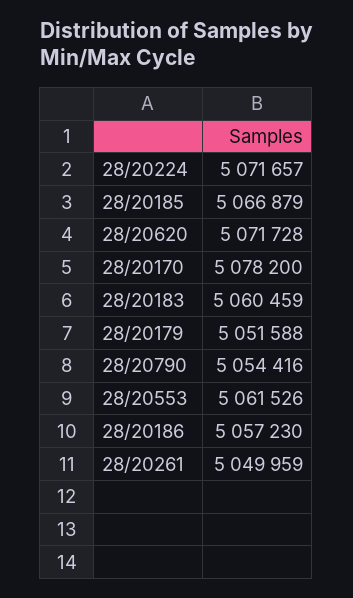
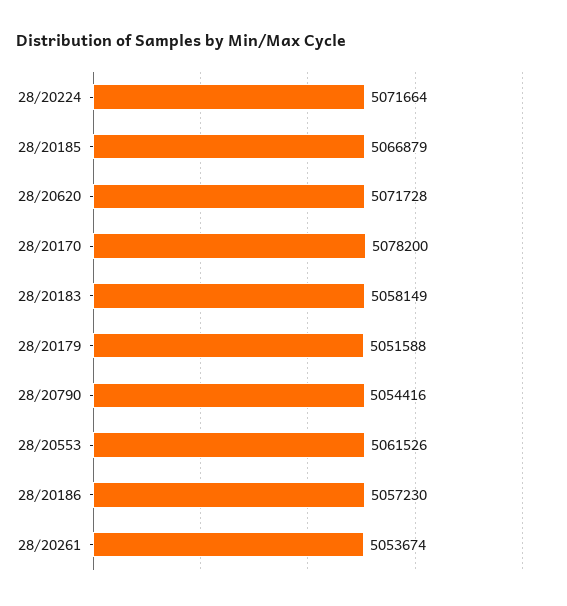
28/20224: 5071657 -> 5071664
28/20183: 5060459 -> 5058149
28/20261: 5049959 -> 5053674

